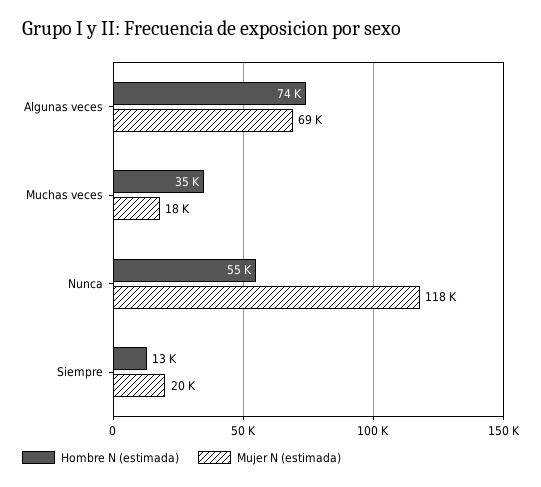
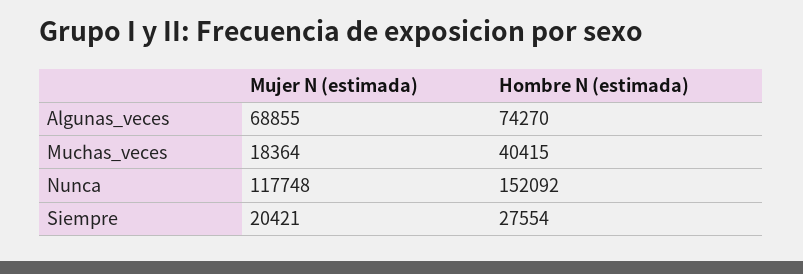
Hombre N (estimada), Muchas veces: 35000 -> 40415
Hombre N (estimada), Nunca: 55000 -> 152092
Hombre N (estimada), Siempre: 13000 -> 27554

